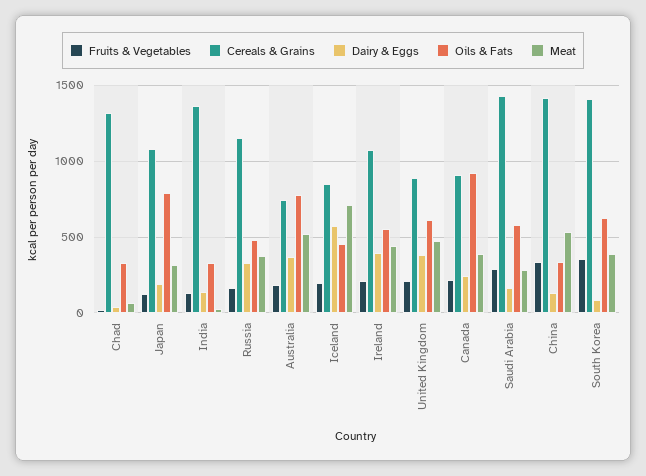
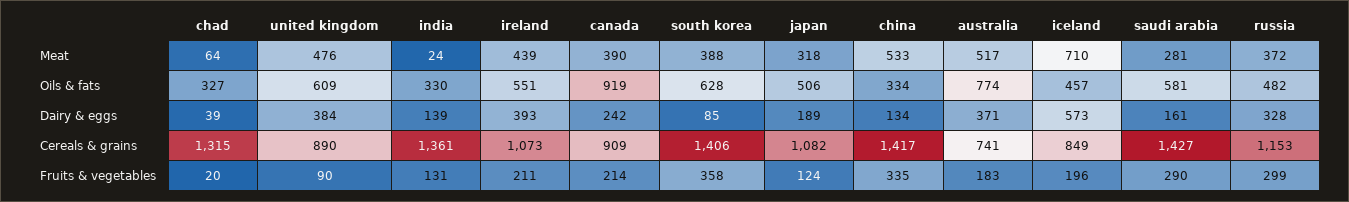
Oils & Fats, Japan: 800 -> 506
Fruits & Vegetables, Russia: 150 -> 299
Fruits & Vegetables, United Kingdom: 200 -> 90

